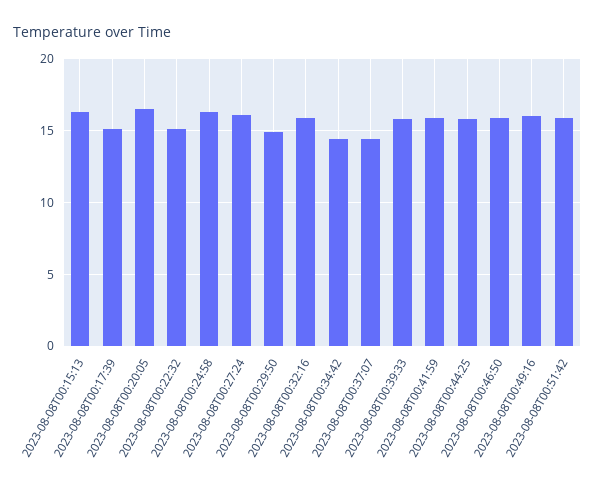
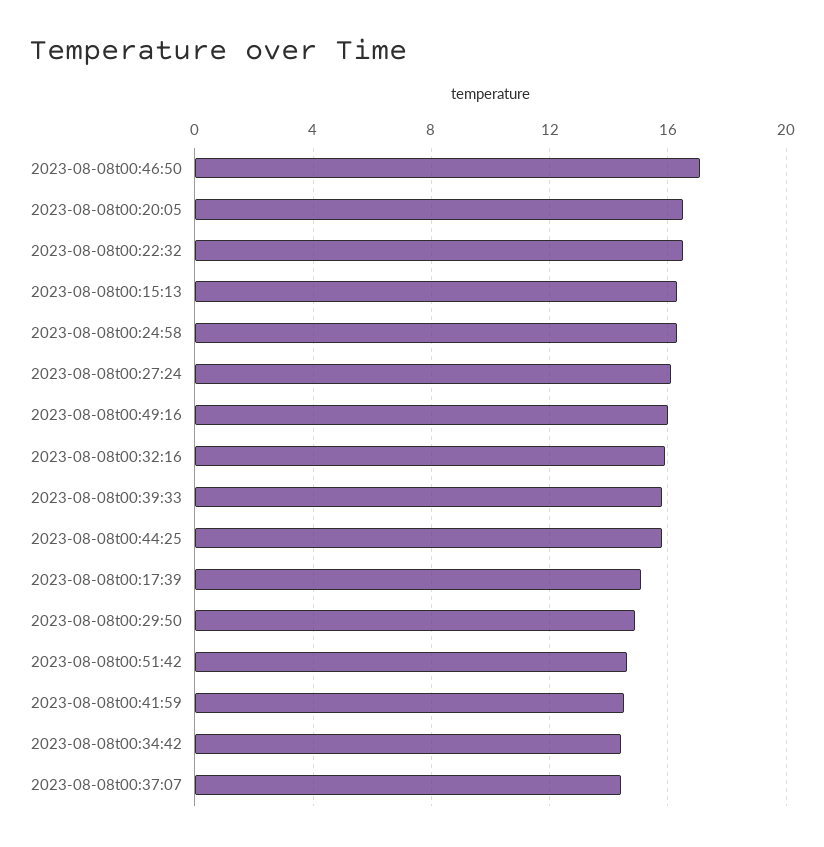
2023-08-08T00:22:32: 15 -> 16.5
2023-08-08T00:41:59: 16 -> 14.5
2023-08-08T00:46:50: 16 -> 17
2023-08-08T00:51:42: 16 -> 14.5

